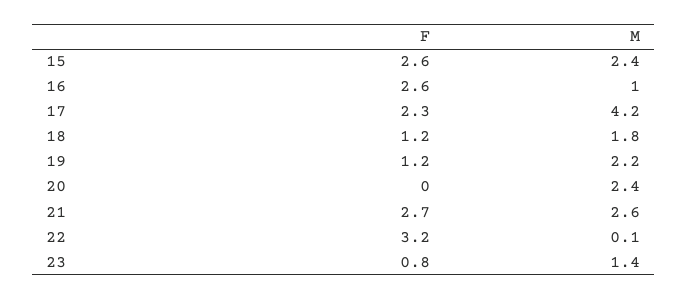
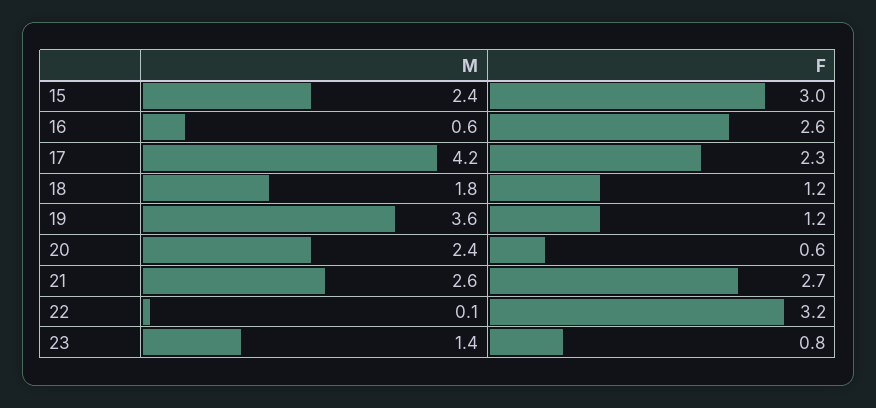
F, 15: 2.6 -> 3
M, 16: 1 -> 0.6
M, 19: 2.2 -> 3.6
F, 20: 0 -> 0.6

